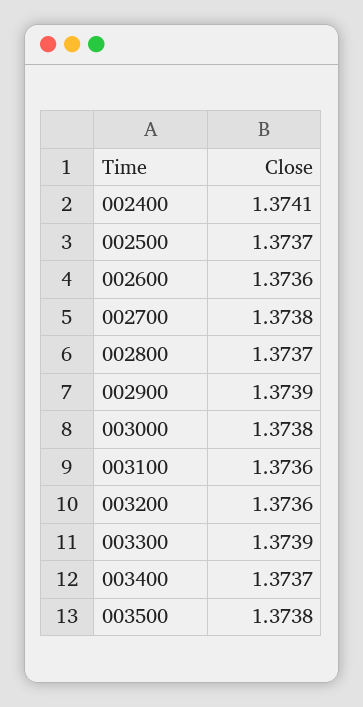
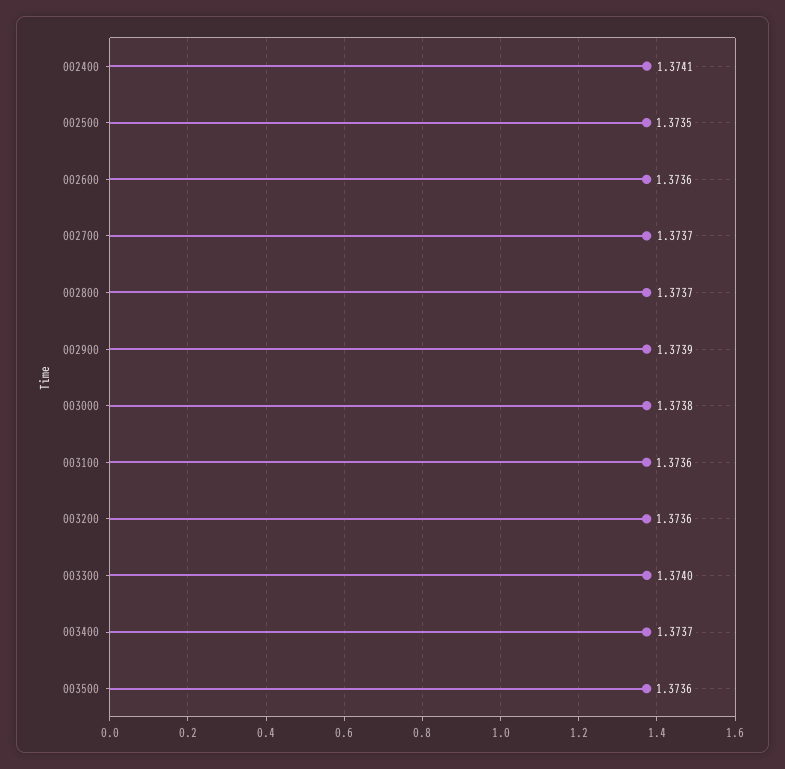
002500: 1.3737 -> 1.3735
002700: 1.3738 -> 1.3737
003300: 1.3739 -> 1.374
003500: 1.3738 -> 1.3736

